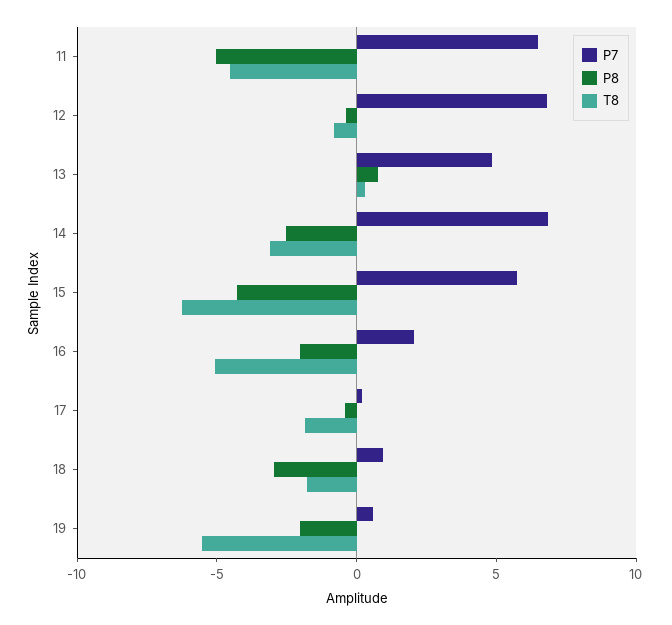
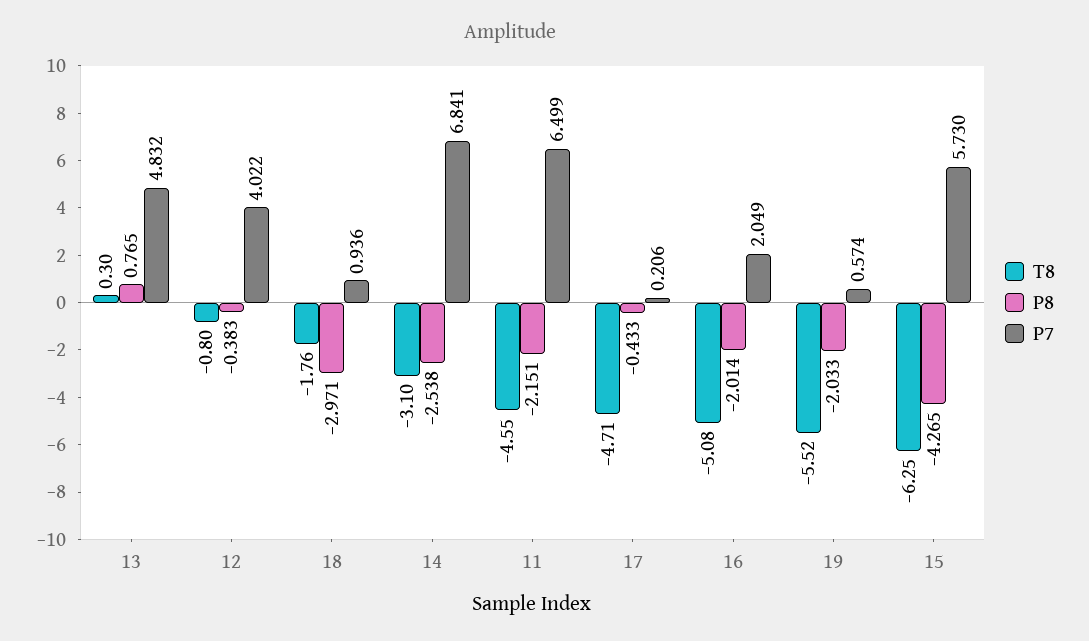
P8, 11: -5 -> -2.151
P7, 12: 7 -> 4.022
T8, 17: -2 -> -4.71

